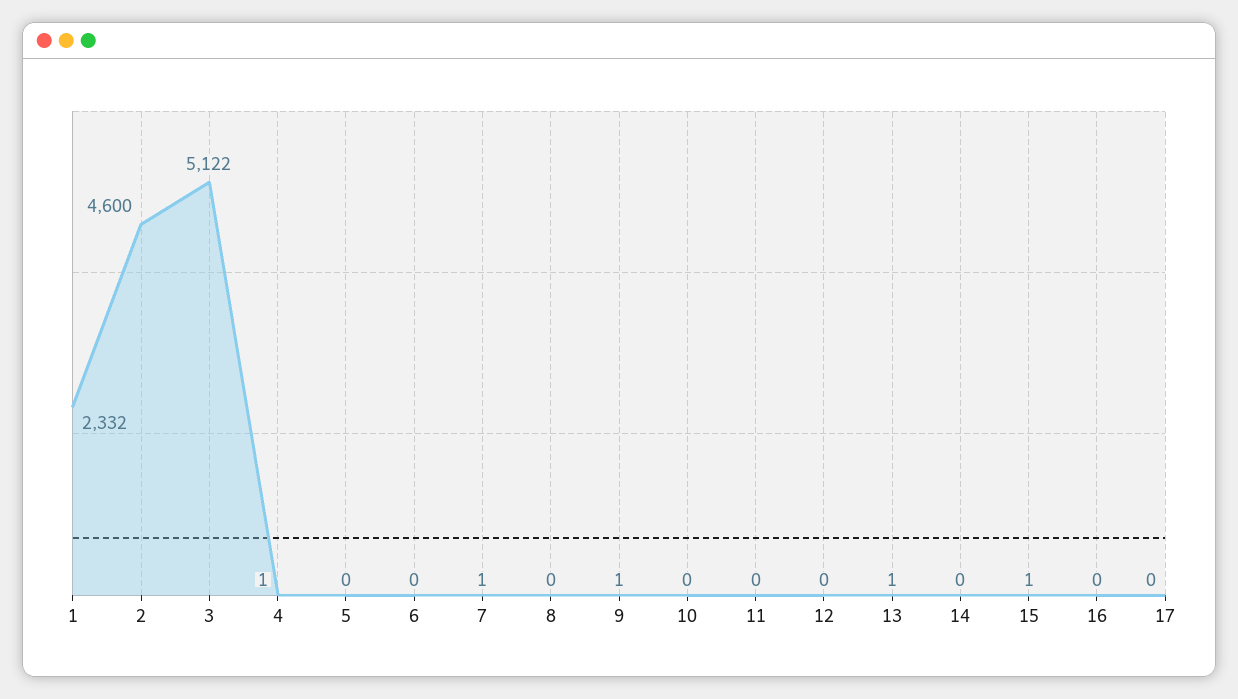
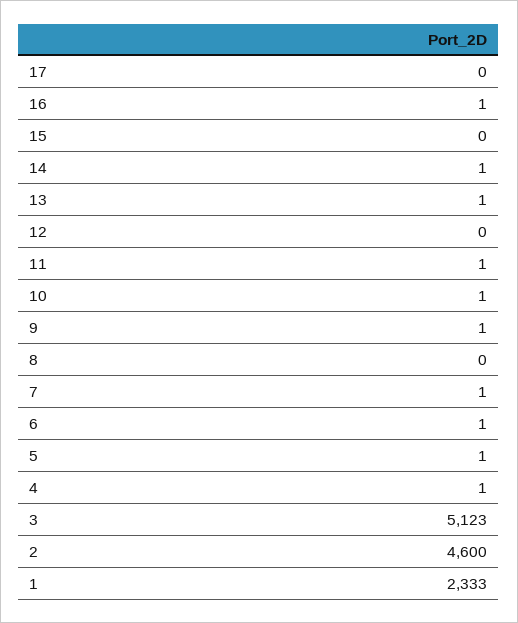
1: 2332 -> 2333
3: 5122 -> 5123
5: 0 -> 1
6: 0 -> 1
10: 0 -> 1
11: 0 -> 1
14: 0 -> 1
15: 1 -> 0
16: 0 -> 1

